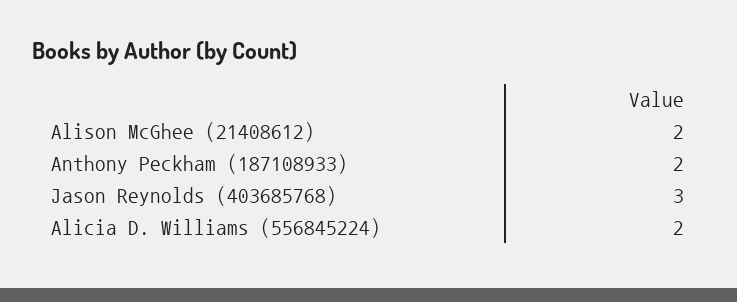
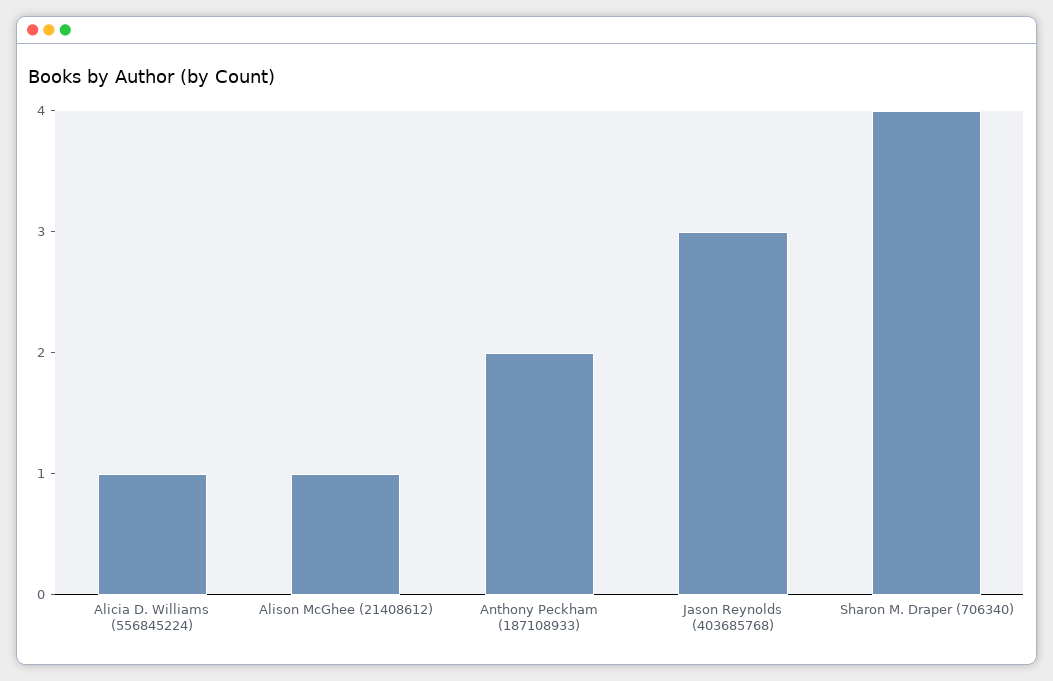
Alison McGhee (21408612): 2 -> 1
Alicia D. Williams (556845224): 2 -> 1
Sharon M. Draper (706340): none -> 4

